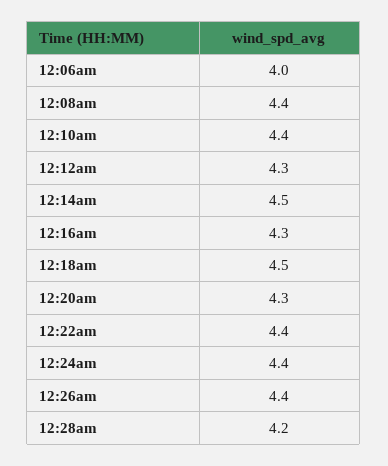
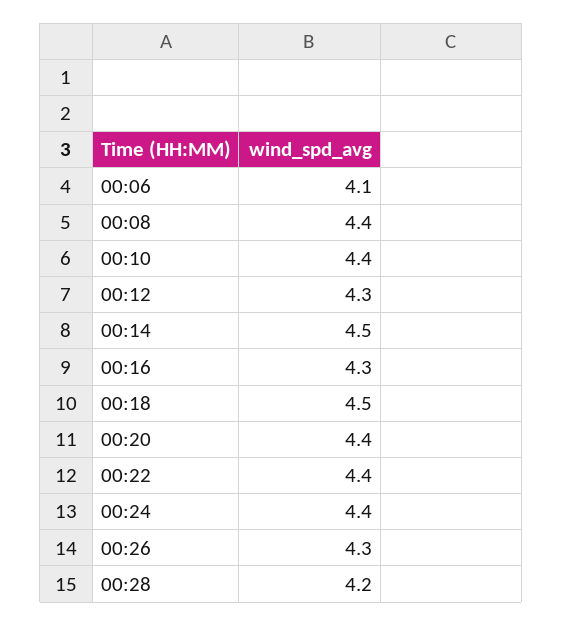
12:06am: 4 -> 4.1
12:20am: 4.3 -> 4.4
12:26am: 4.4 -> 4.3

